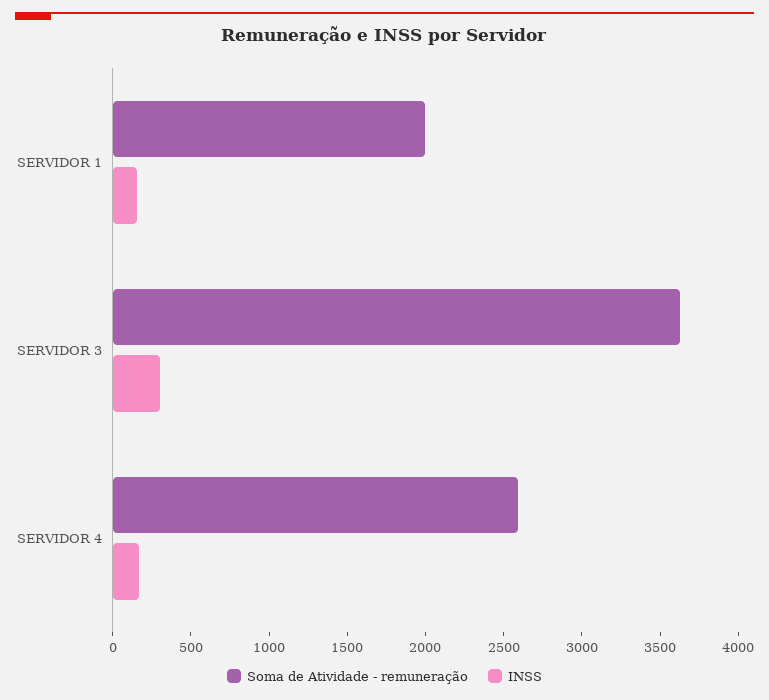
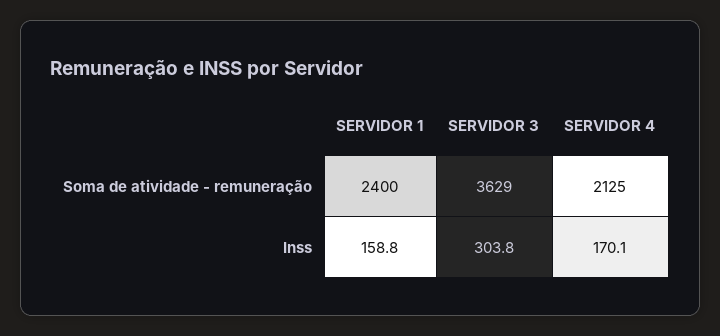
Soma de Atividade - remuneração, SERVIDOR 1: 2000 -> 2400
Soma de Atividade - remuneração, SERVIDOR 4: 2600 -> 2125

